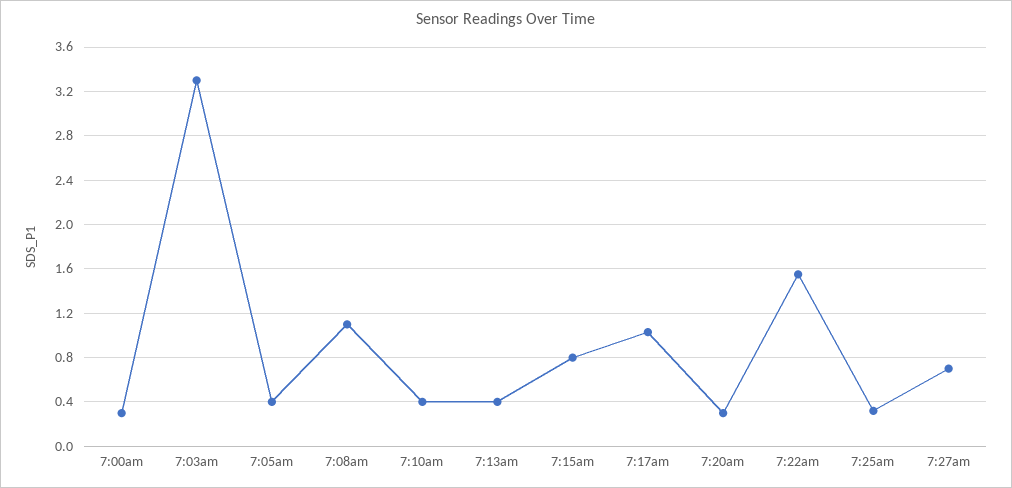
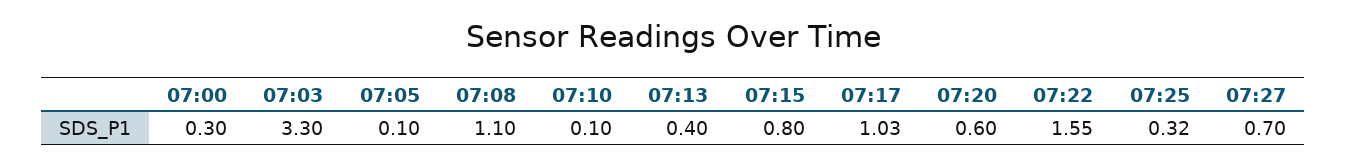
7:05am: 0.4 -> 0.1
7:10am: 0.4 -> 0.1
7:20am: 0.3 -> 0.6

